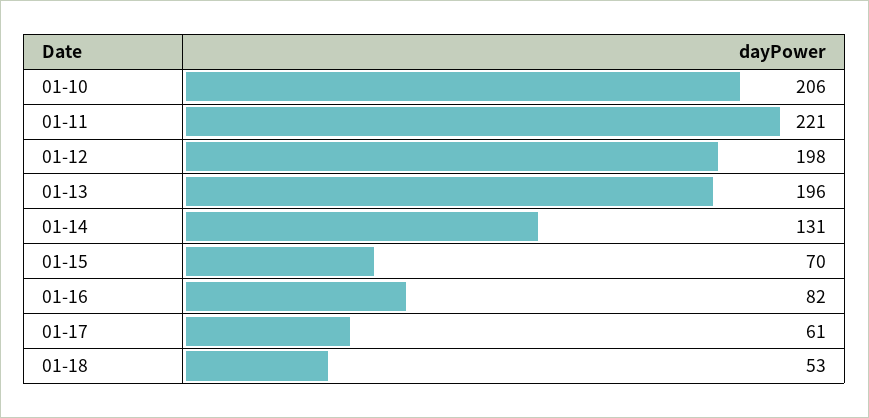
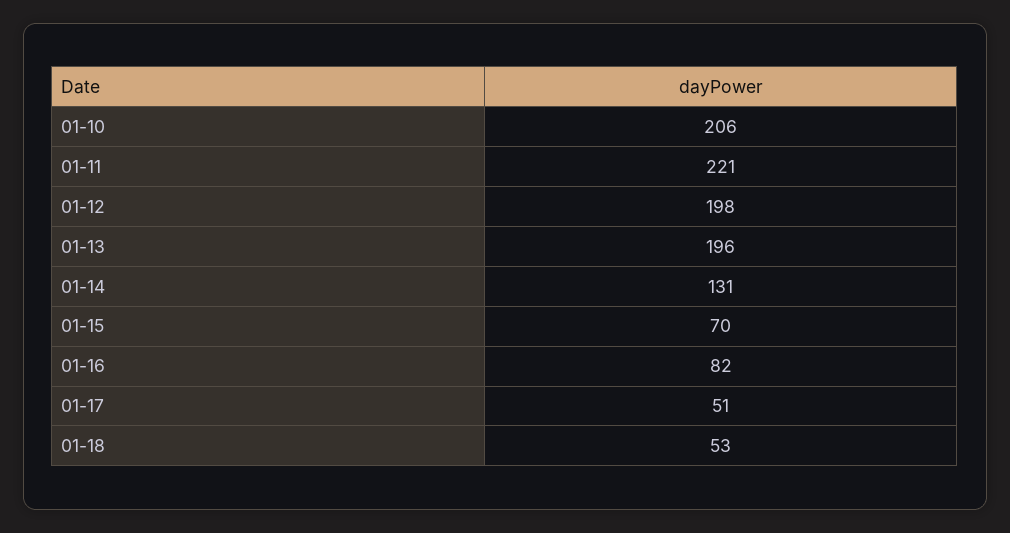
01-17: 61 -> 51

